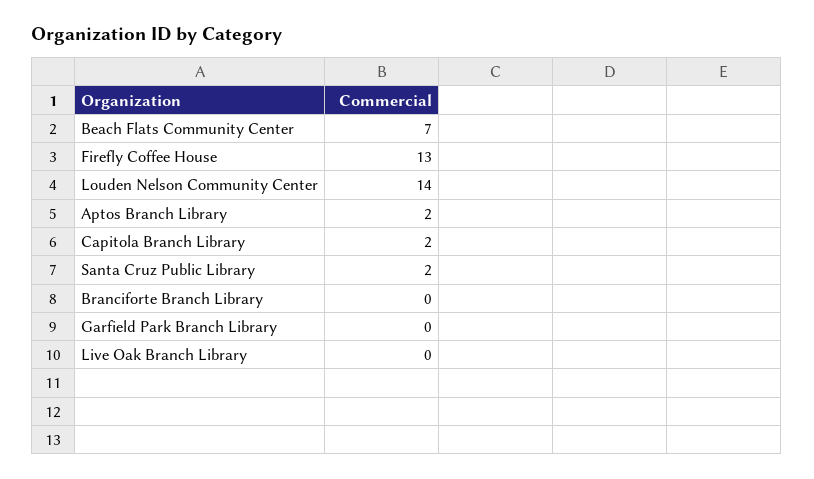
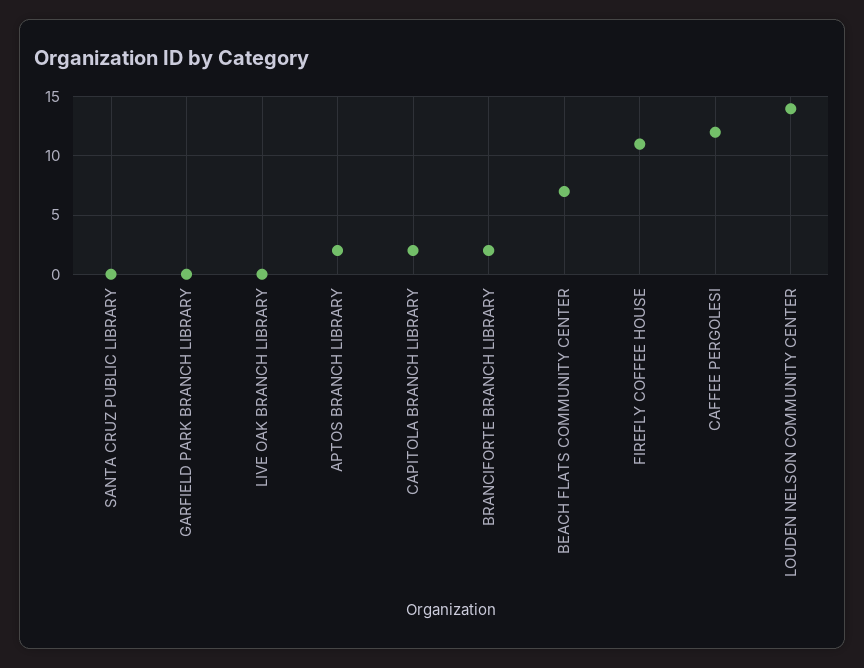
Firefly Coffee House: 13 -> 11
Santa Cruz Public Library: 2 -> 0
Branciforte Branch Library: 0 -> 2
CAFFEE PERGOLESI: none -> 12

